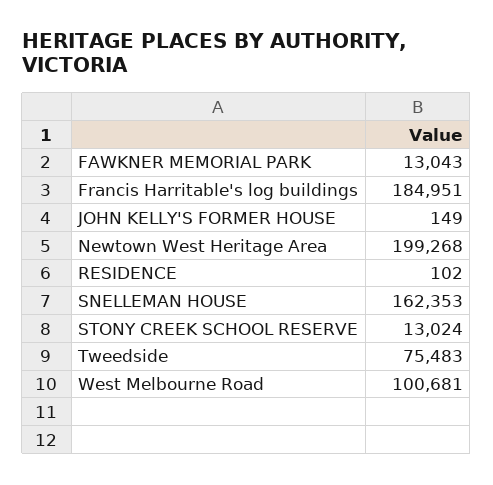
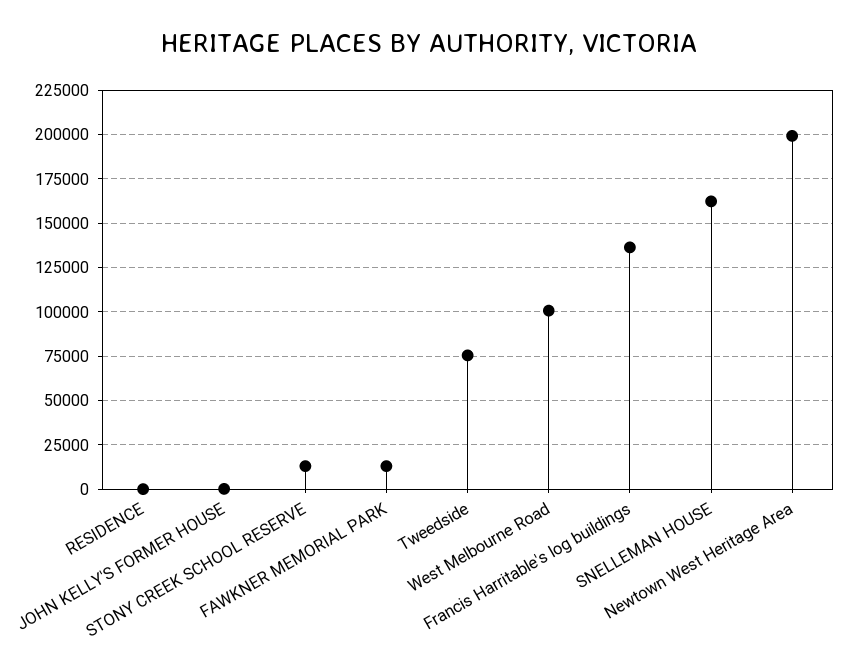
Francis Harritable's log buildings: 184951 -> 135000

